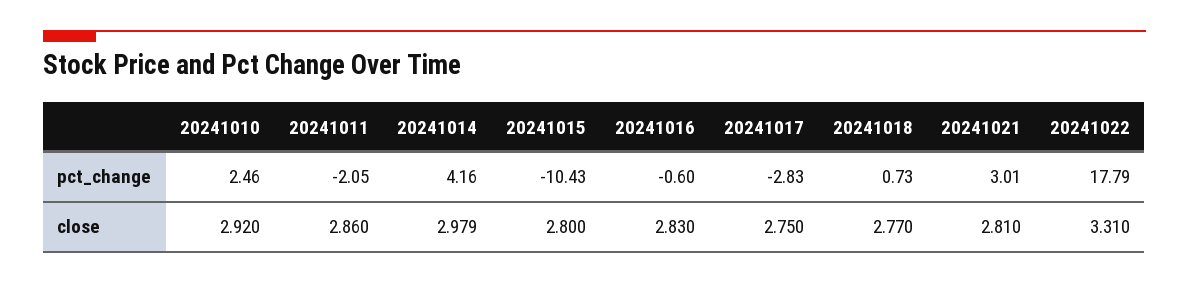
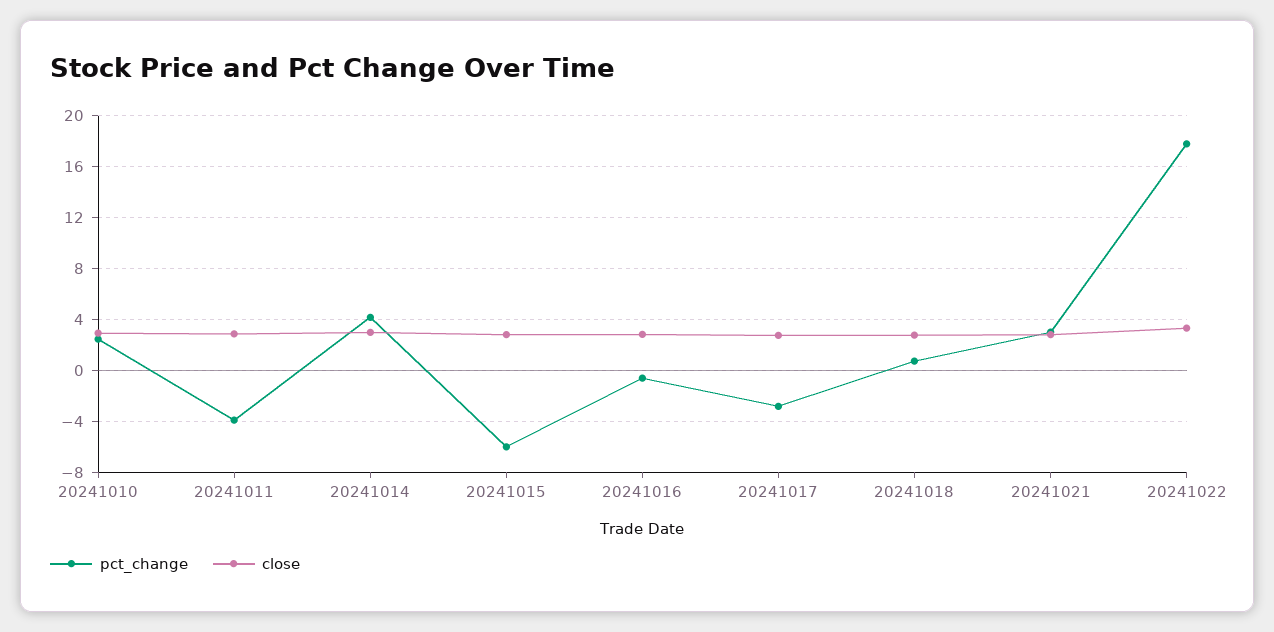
pct_change, 20241011: -2.05 -> -4
pct_change, 20241015: -10.43 -> -6

